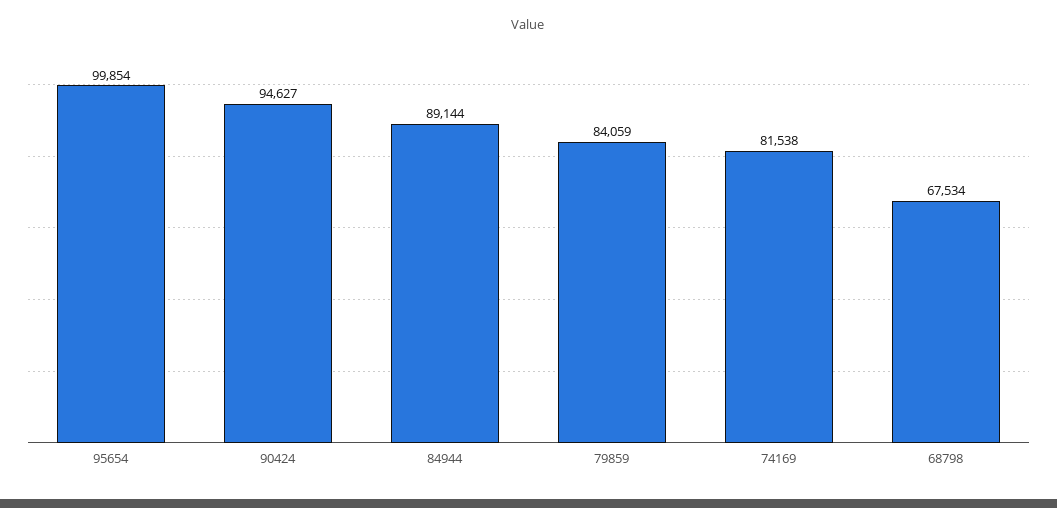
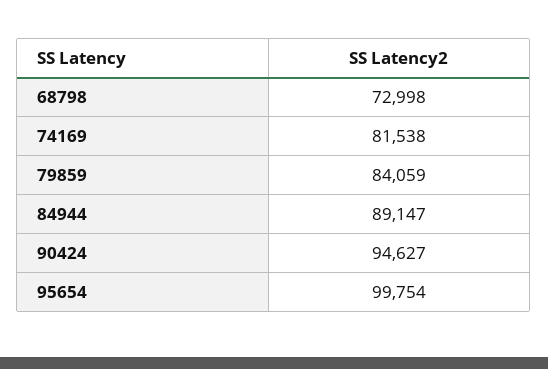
95654: 99854 -> 99754
84944: 89144 -> 89147
68798: 67534 -> 72998

